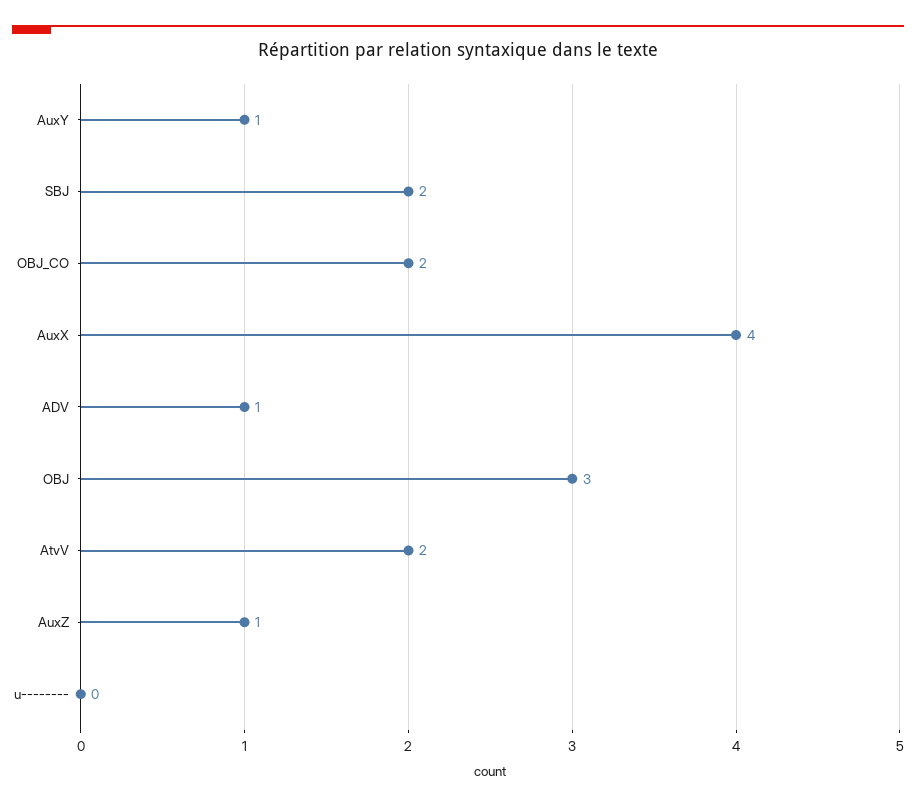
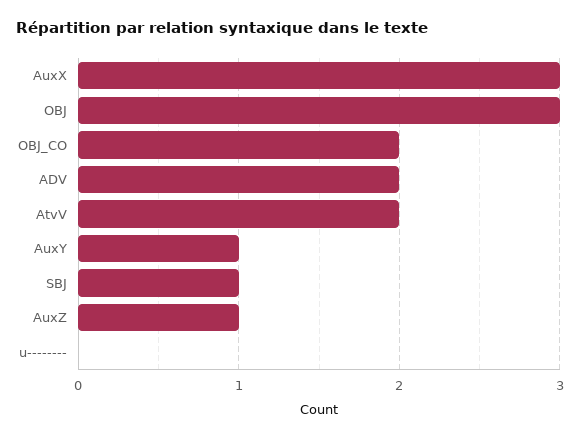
SBJ: 2 -> 1
AuxX: 4 -> 3
ADV: 1 -> 2

